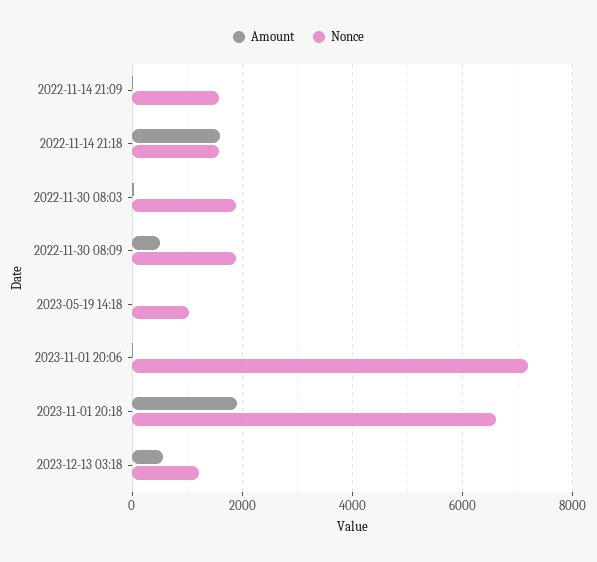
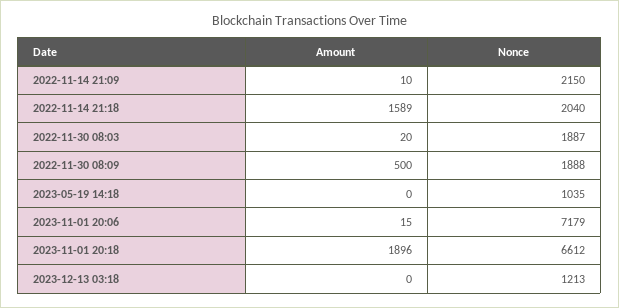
Nonce, 2022-11-14 21:09: 1600 -> 2150
Nonce, 2022-11-14 21:18: 1600 -> 2040
Amount, 2023-12-13 03:18: 600 -> 0

